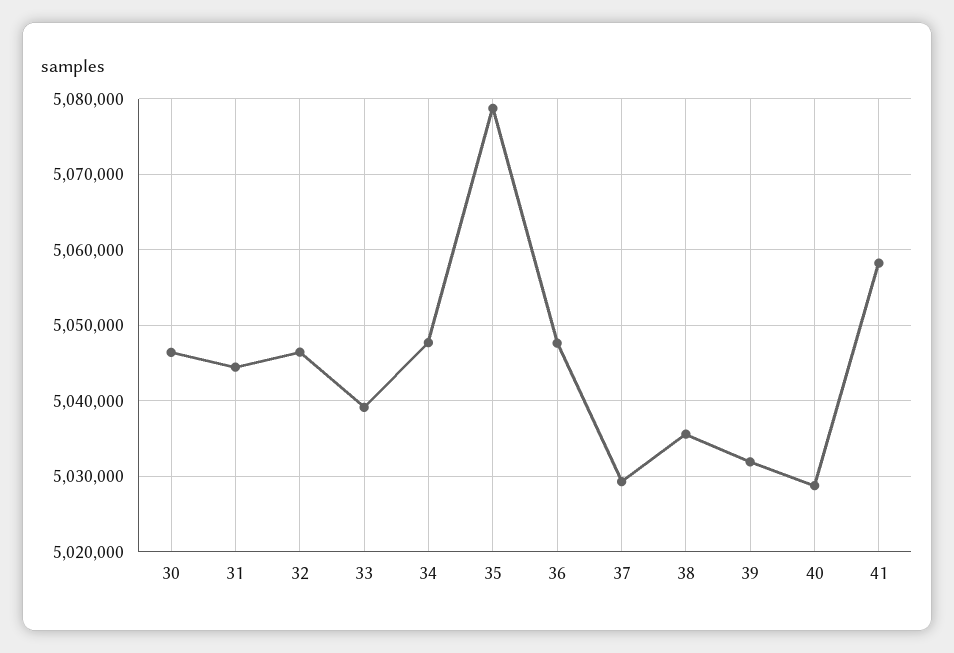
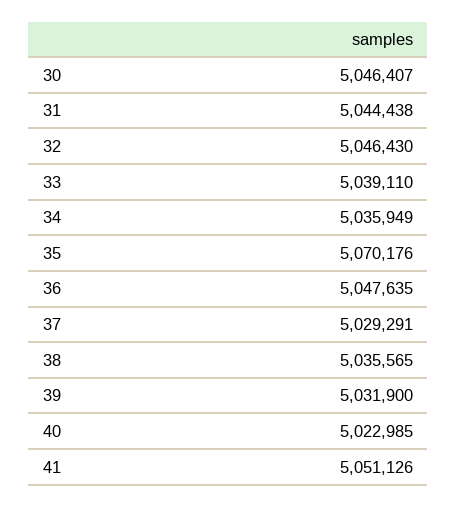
34: 5048000 -> 5035949
35: 5079000 -> 5070176
40: 5029000 -> 5022985
41: 5058000 -> 5051126

